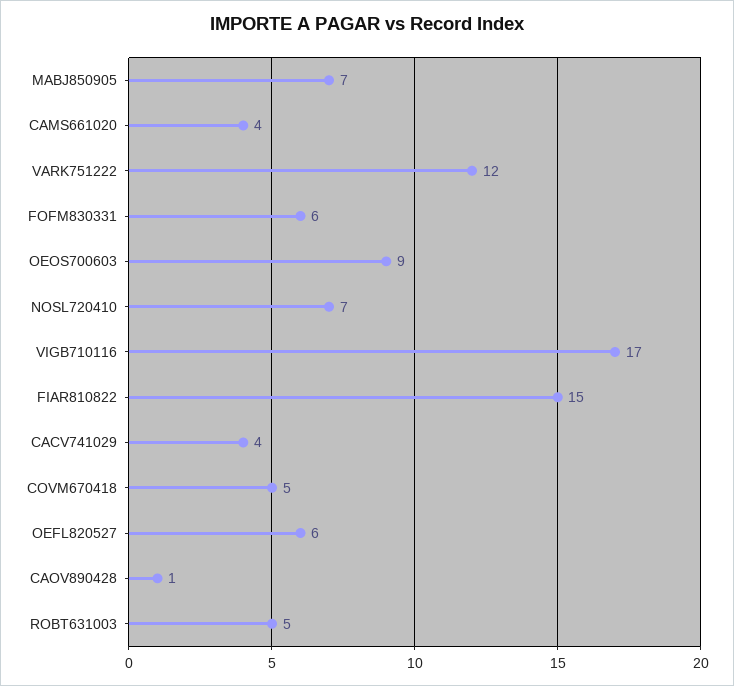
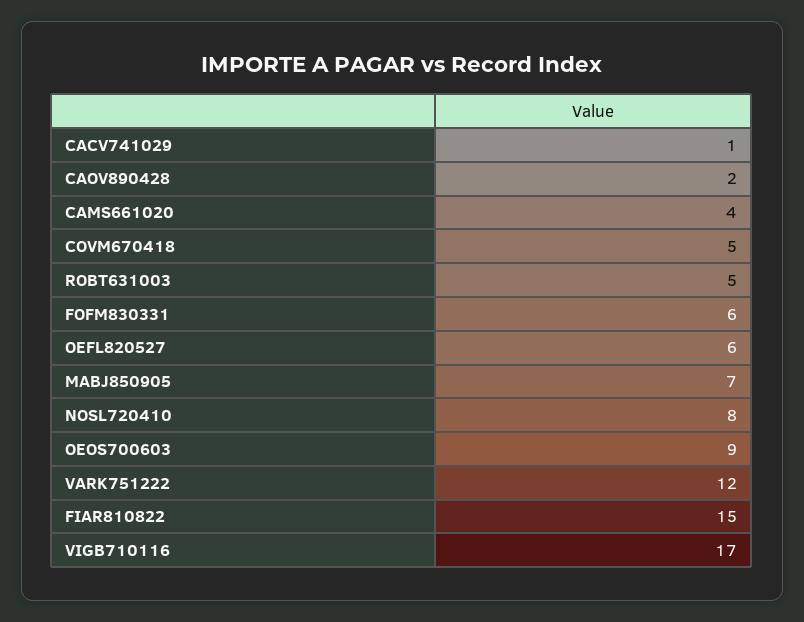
NOSL720410: 7 -> 8
CACV741029: 4 -> 1
CAOV890428: 1 -> 2

